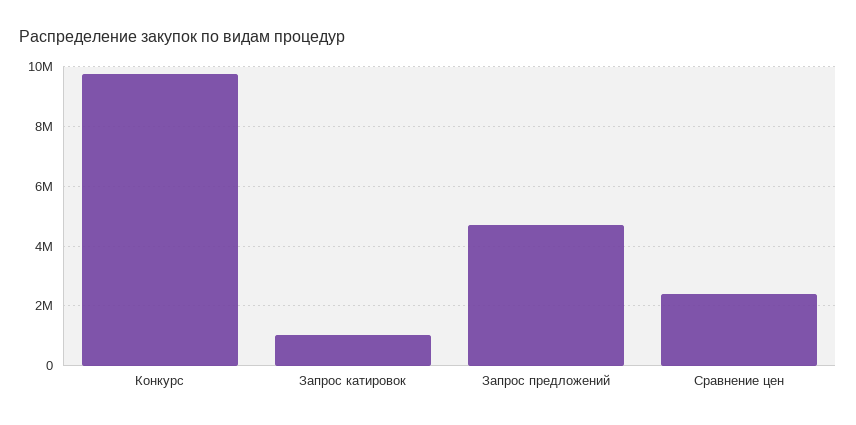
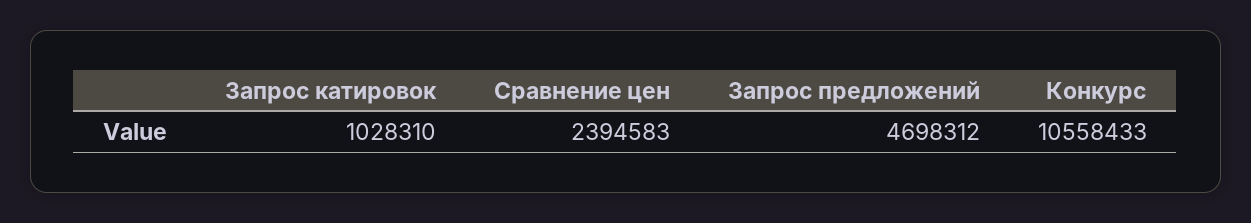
Конкурс: 9750000 -> 10558433

